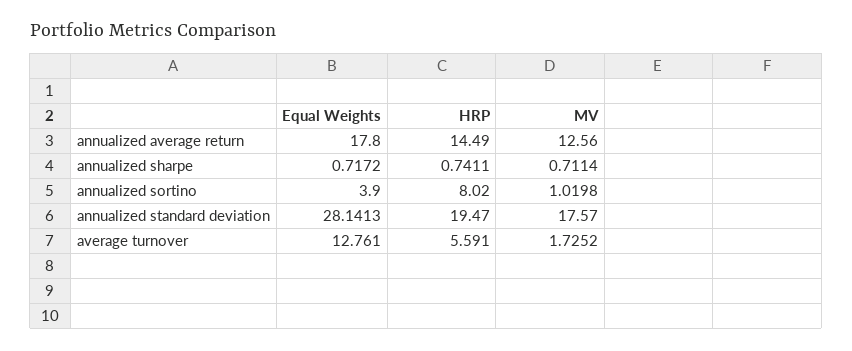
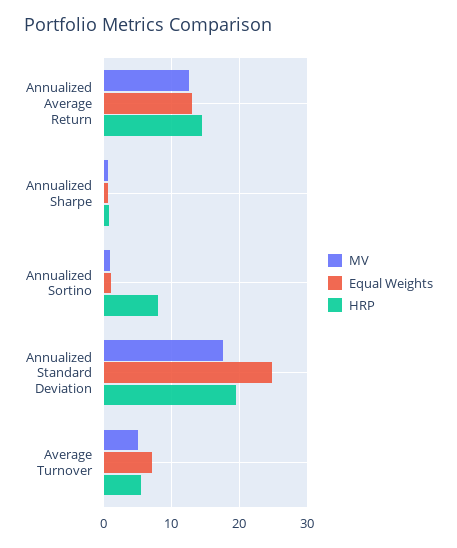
Equal Weights, annualized average return: 17.8 -> 13
Equal Weights, annualized sortino: 3.9 -> 1
Equal Weights, annualized standard deviation: 28.1413 -> 25
Equal Weights, average turnover: 12.761 -> 7
MV, average turnover: 1.7252 -> 5

